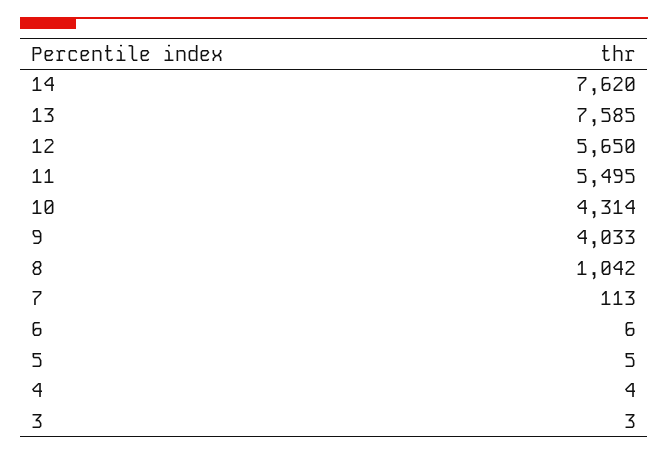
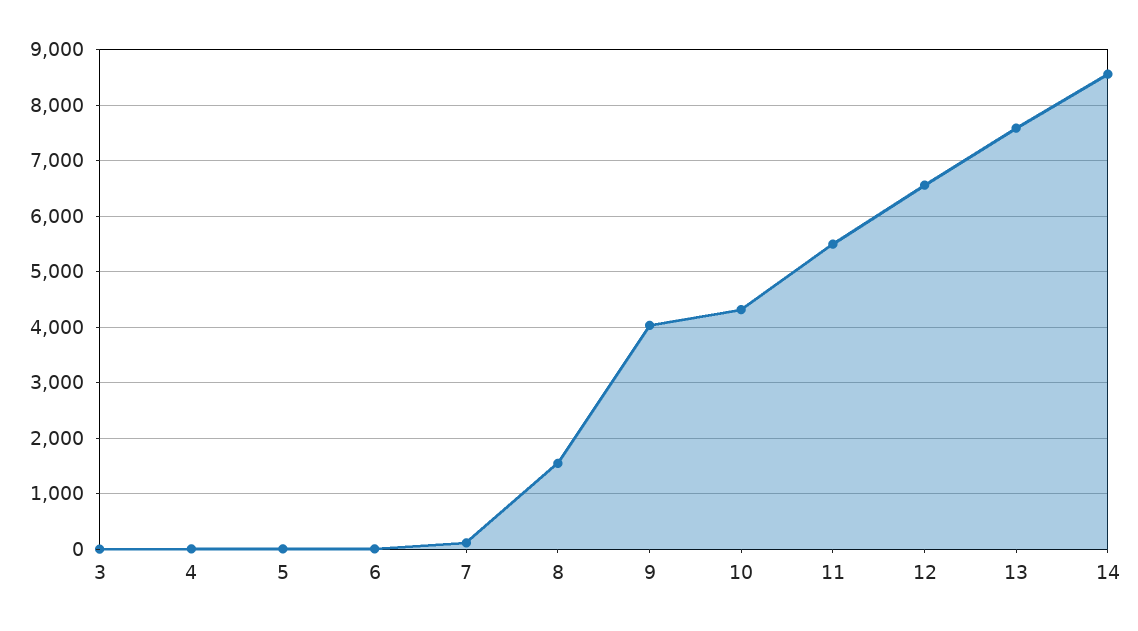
14: 7620 -> 8600
12: 5650 -> 6600
8: 1042 -> 1600

